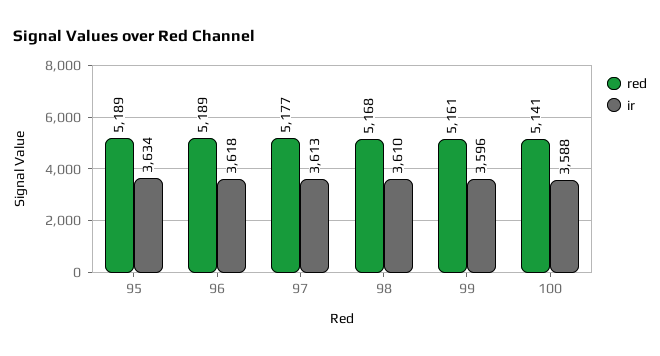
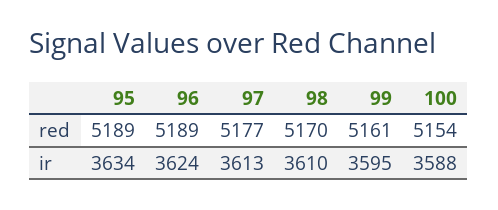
ir, 96: 3618 -> 3624
red, 98: 5168 -> 5170
ir, 99: 3596 -> 3595
red, 100: 5141 -> 5154

